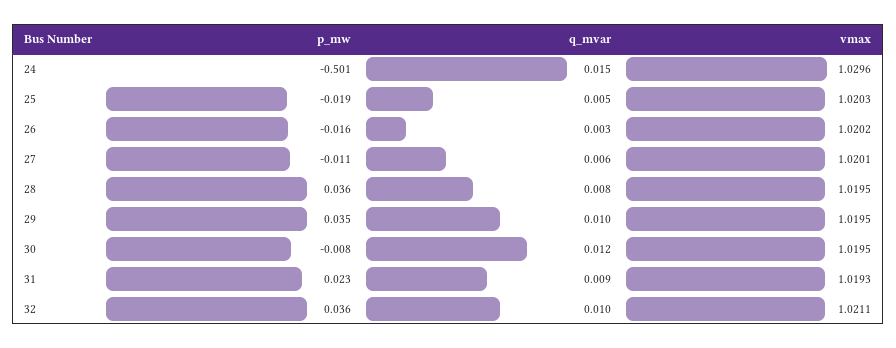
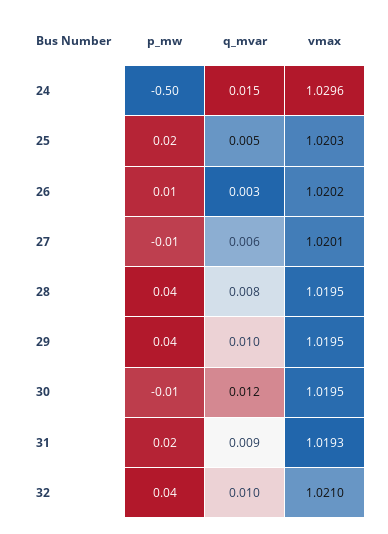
p_mw, 25: -0.019 -> 0.02
p_mw, 26: -0.016 -> 0.01
vmax, 32: 1.0211 -> 1.021

